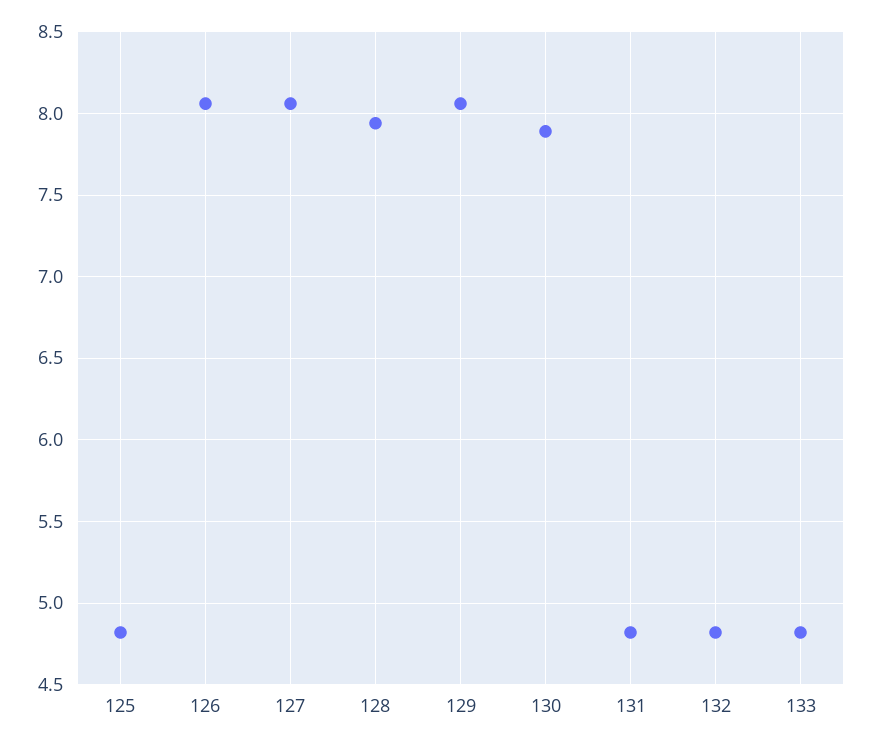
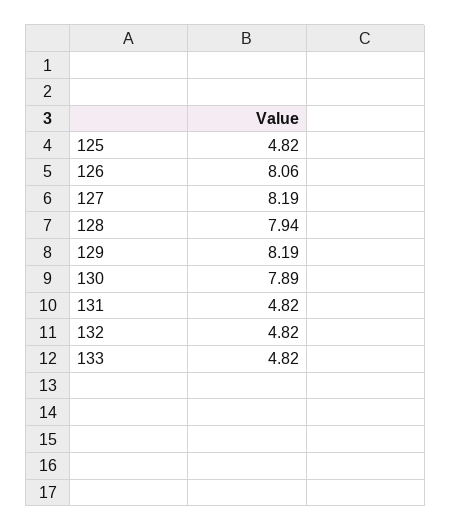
127: 8.05 -> 8.19
129: 8.05 -> 8.19

